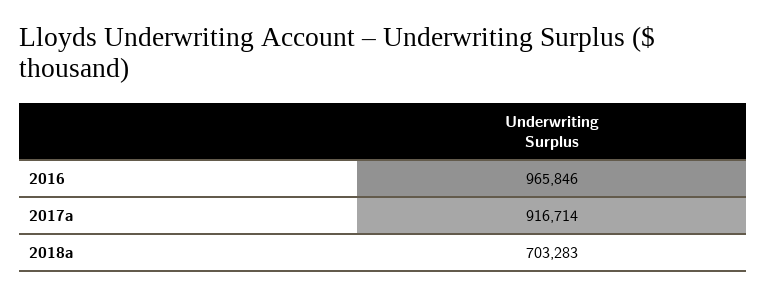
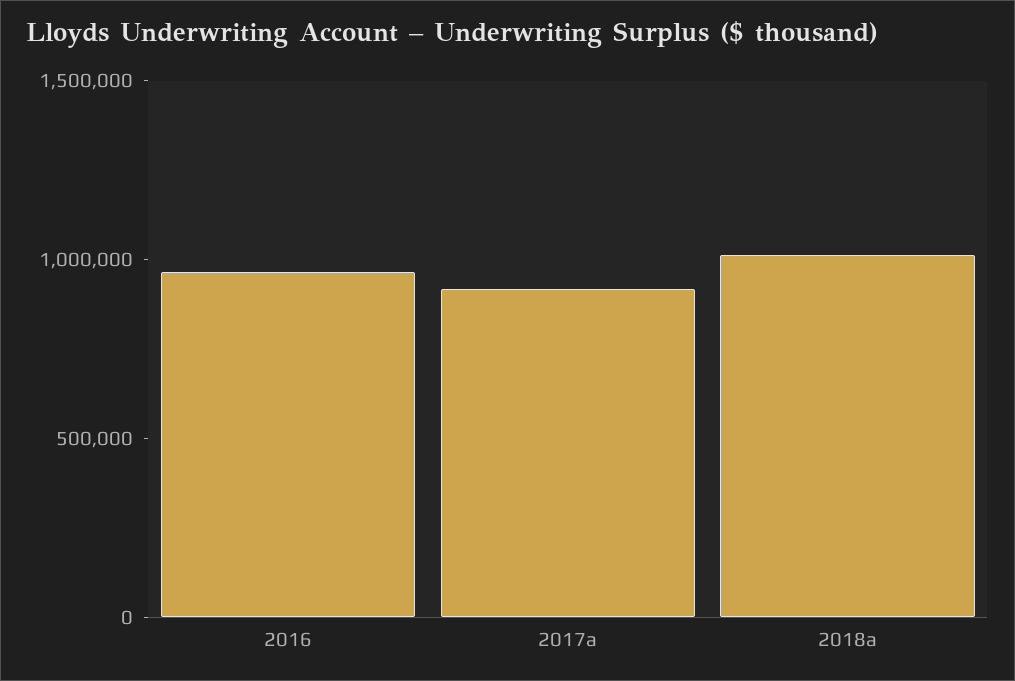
2018a: 703283 -> 1000000

